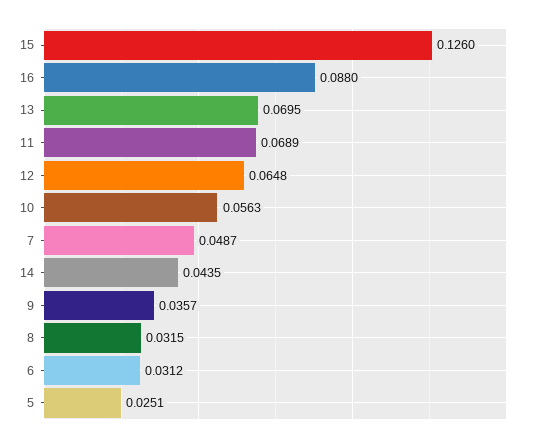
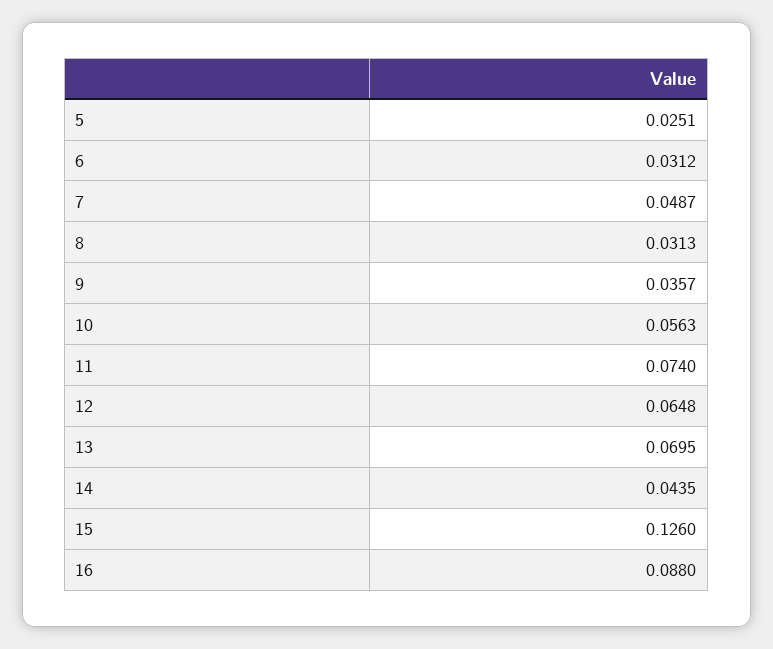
11: 0.0689 -> 0.074
8: 0.0315 -> 0.0313

